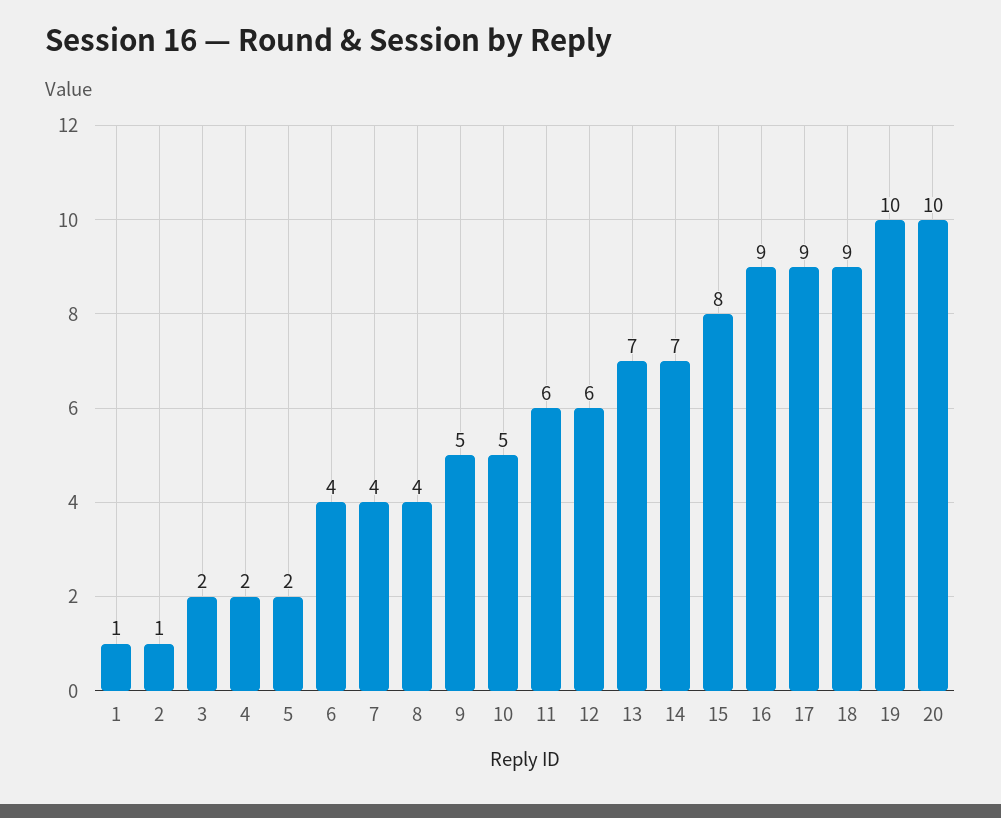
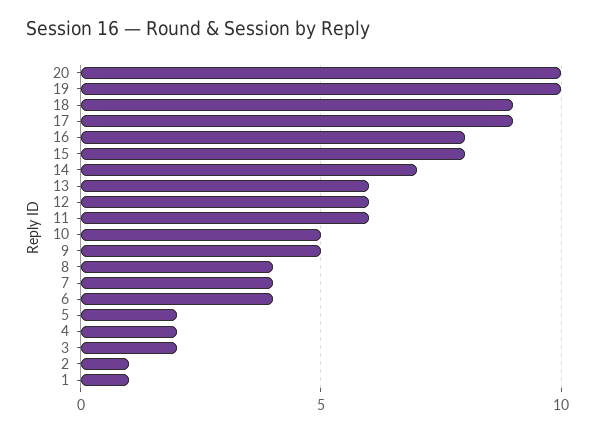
13: 7 -> 6
16: 9 -> 8

